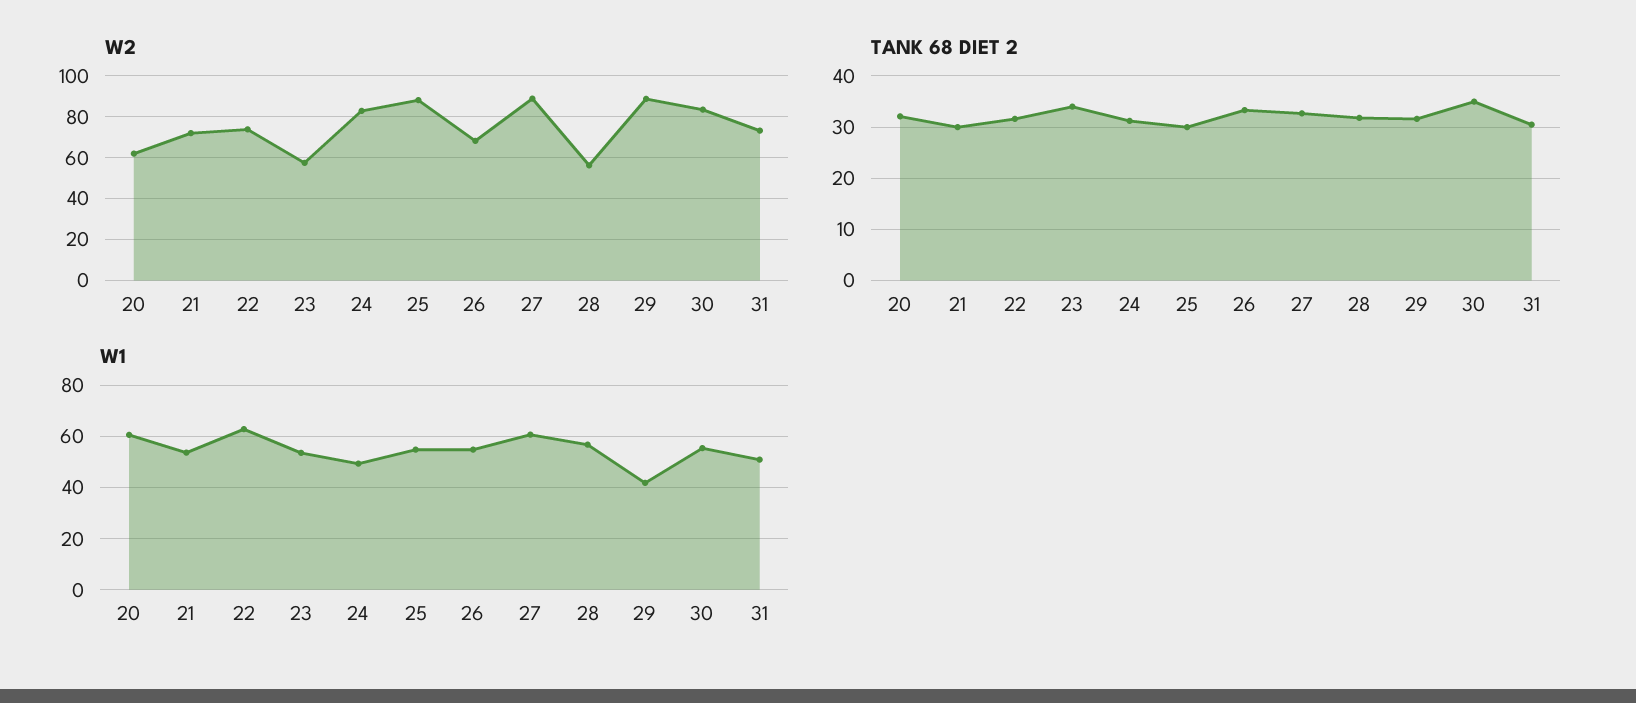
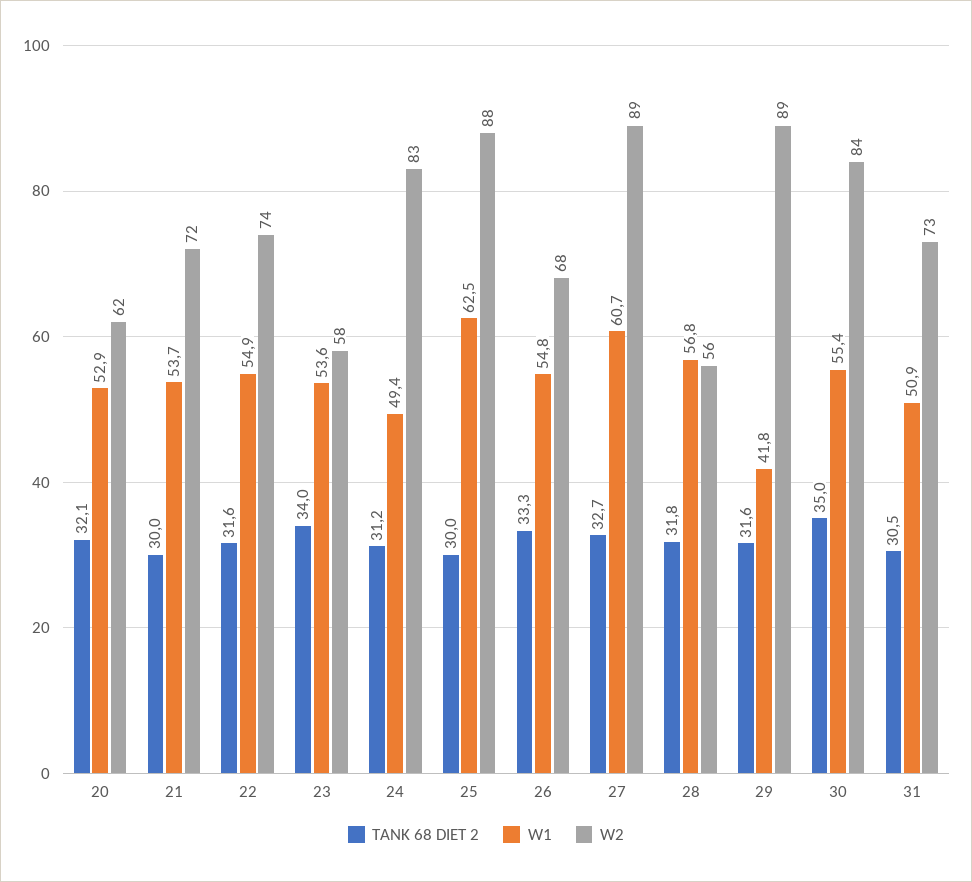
W1, 20: 60 -> 52.9
W1, 22: 62.5 -> 54.9
W1, 25: 55 -> 62.5

